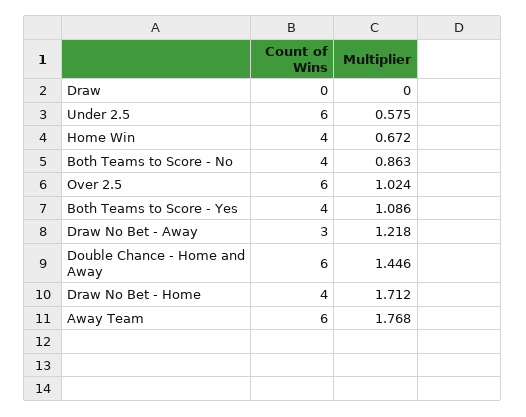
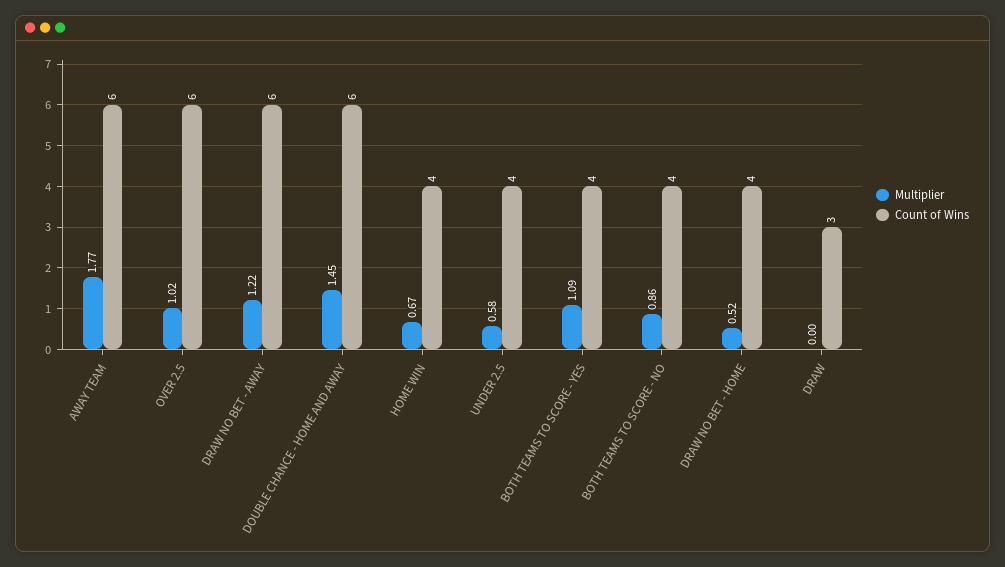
Count of Wins, Draw: 0 -> 3
Count of Wins, Under 2.5: 6 -> 4
Count of Wins, Draw No Bet - Away: 3 -> 6
Multiplier, Draw No Bet - Home: 1.712 -> 0.52

